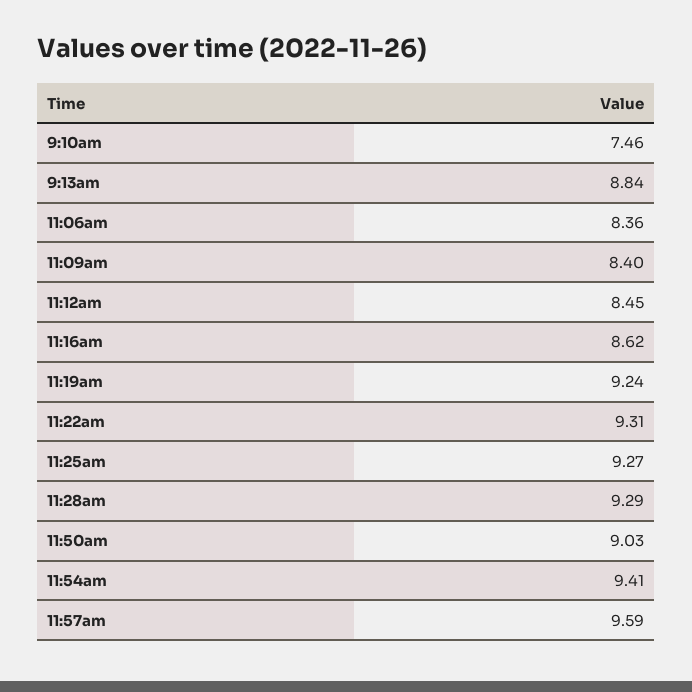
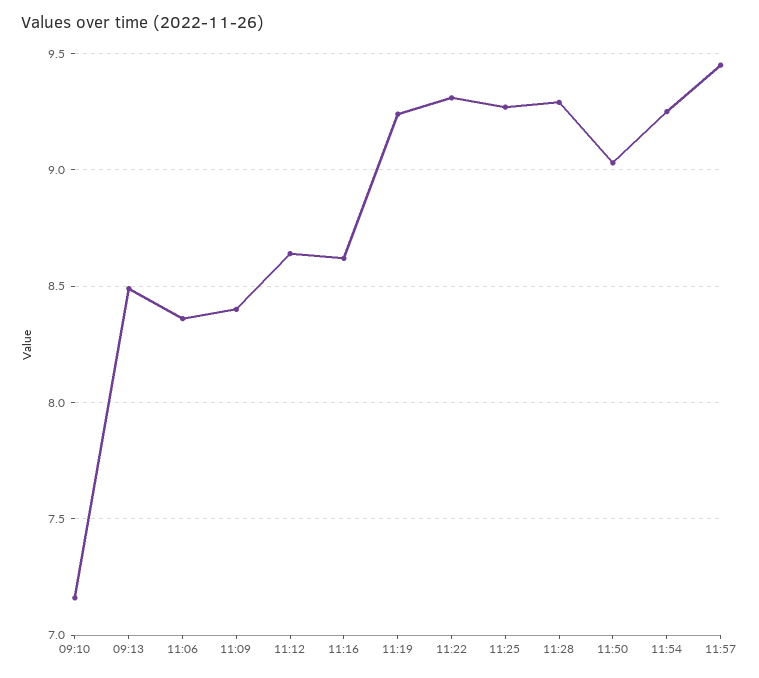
9:10am: 7.46 -> 7.15
9:13am: 8.84 -> 8.5
11:12am: 8.45 -> 8.65
11:54am: 9.41 -> 9.25
11:57am: 9.59 -> 9.45

